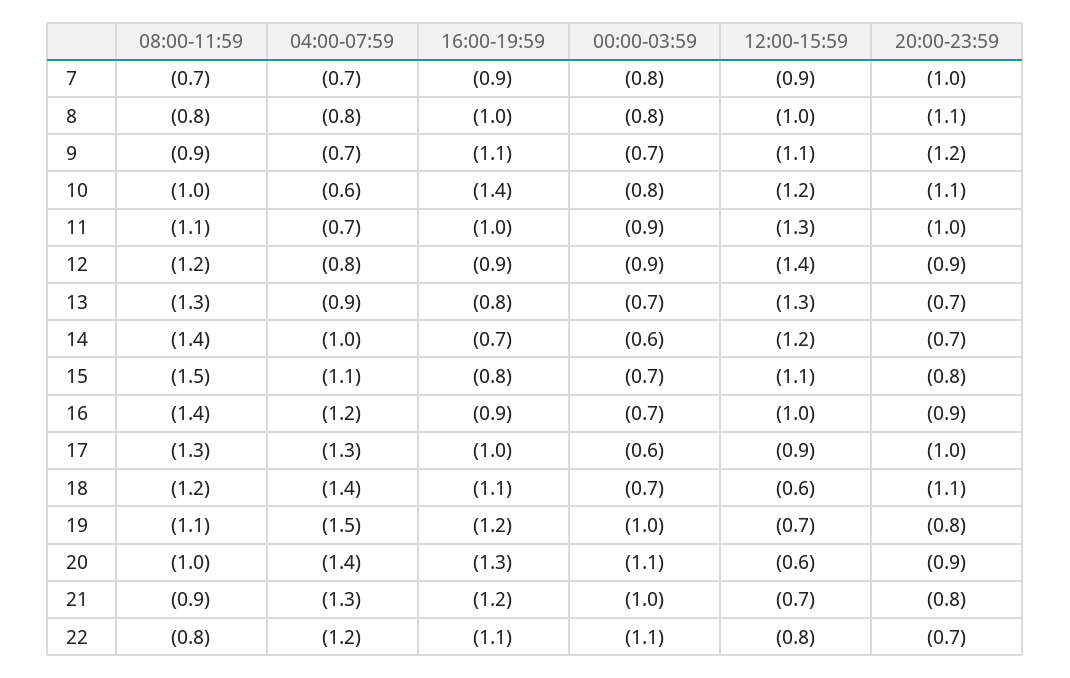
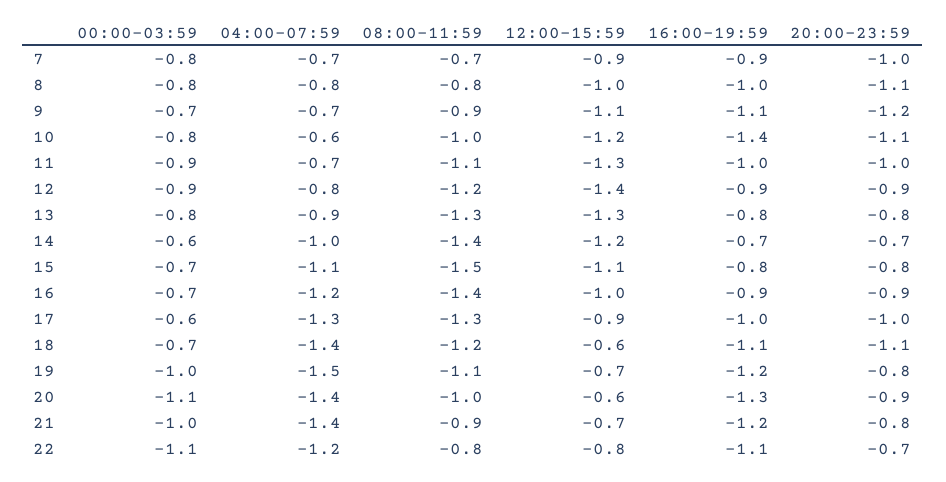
00:00-03:59, 13: -0.7 -> -0.8
20:00-23:59, 13: -0.7 -> -0.8
04:00-07:59, 21: -1.3 -> -1.4

